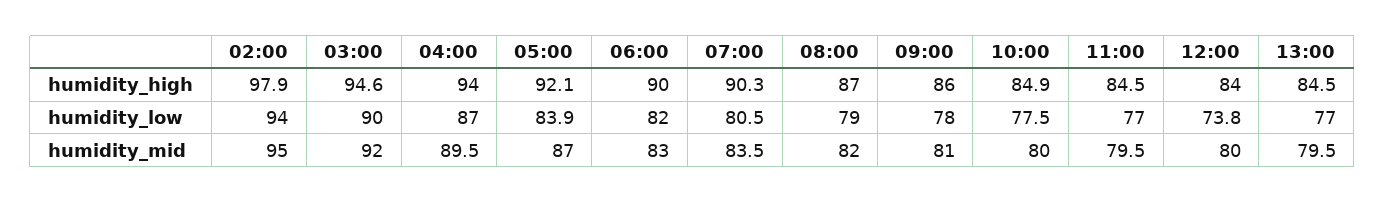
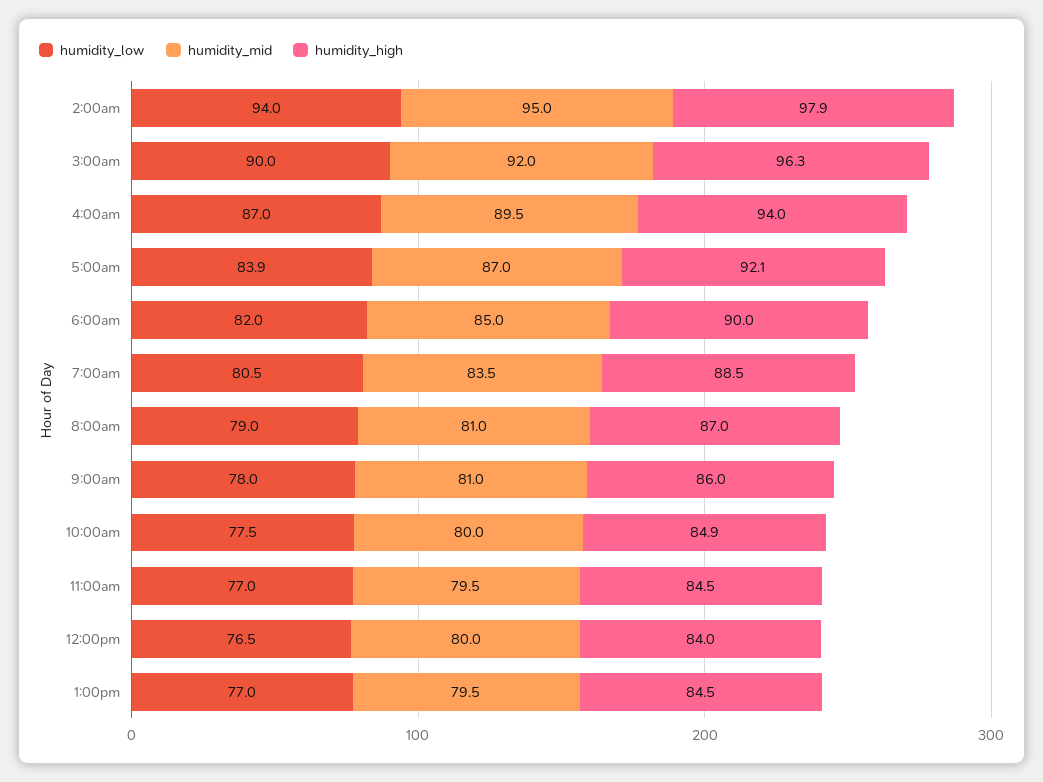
humidity_high, 03:00: 94.6 -> 96.3
humidity_high, 07:00: 90.3 -> 88.5
humidity_low, 12:00: 73.8 -> 76.5
humidity_mid, 06:00: 83 -> 85
humidity_mid, 08:00: 82 -> 81

